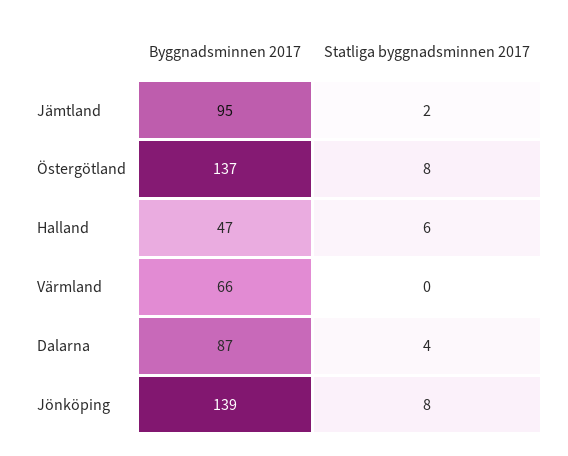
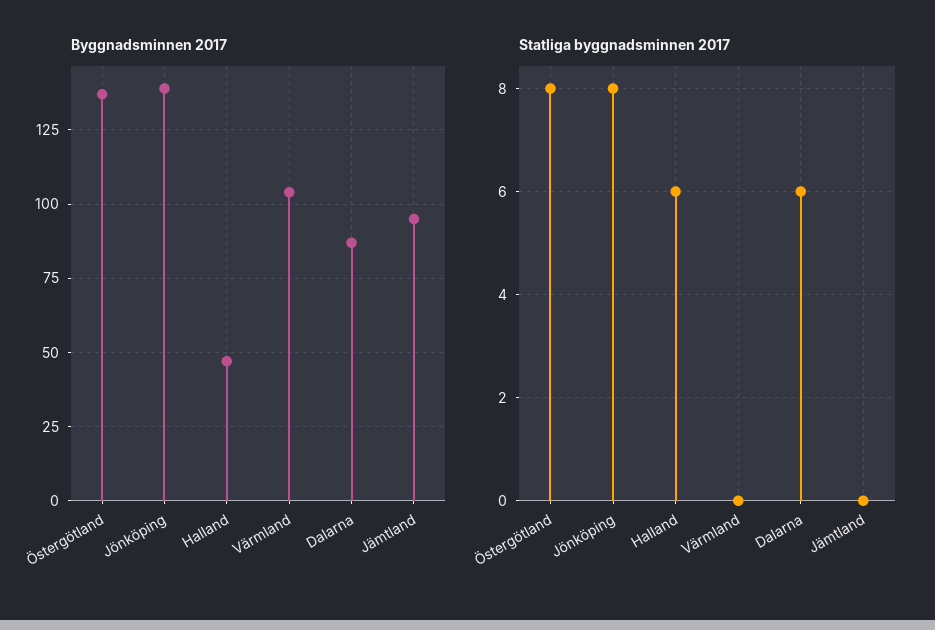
Statliga byggnadsminnen 2017, Jämtland: 2 -> 0
Byggnadsminnen 2017, Värmland: 66 -> 105
Statliga byggnadsminnen 2017, Dalarna: 4 -> 6

